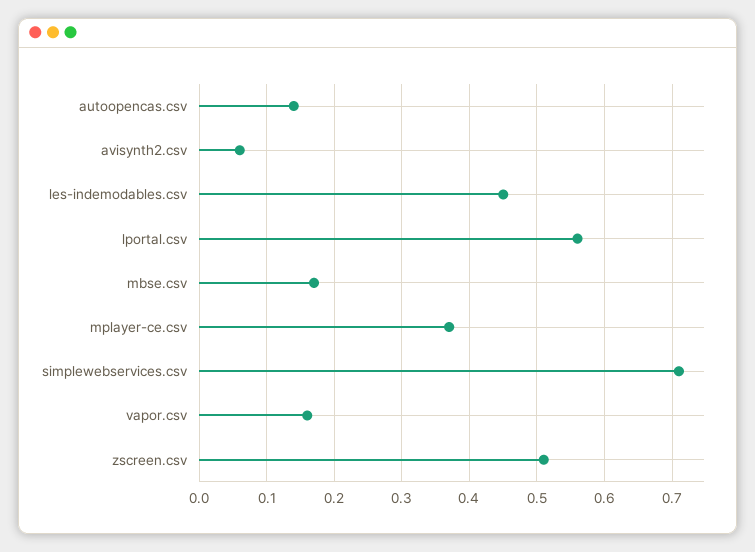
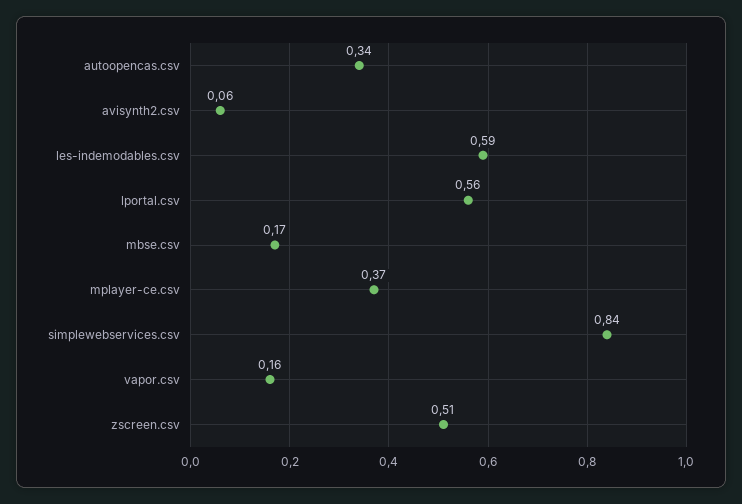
autoopencas.csv: 0.14 -> 0.34
les-indemodables.csv: 0.45 -> 0.59
simplewebservices.csv: 0.71 -> 0.84

